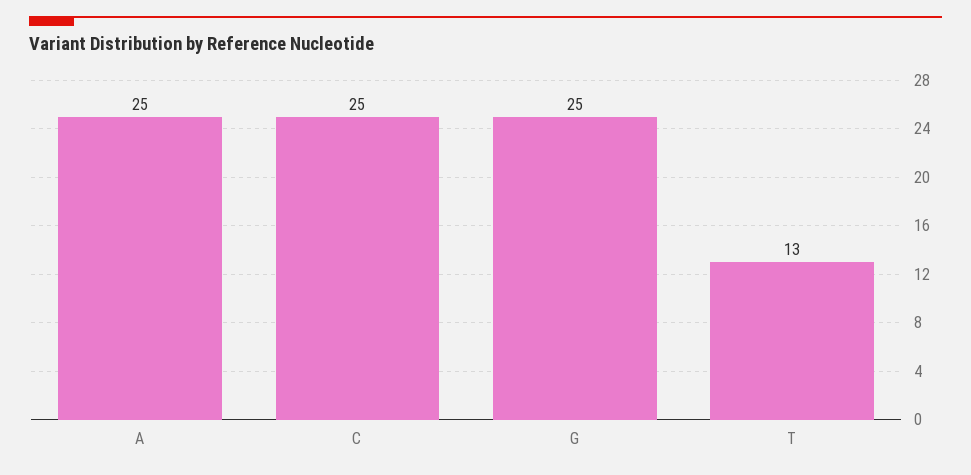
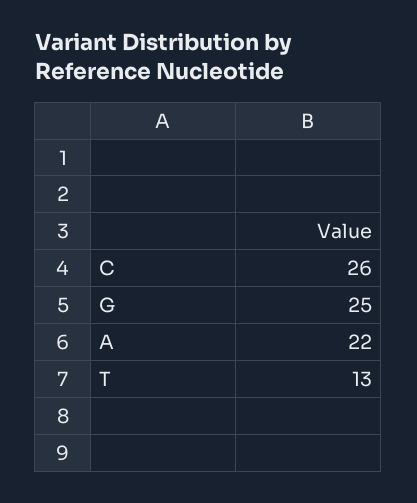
A: 25 -> 22
C: 25 -> 26

